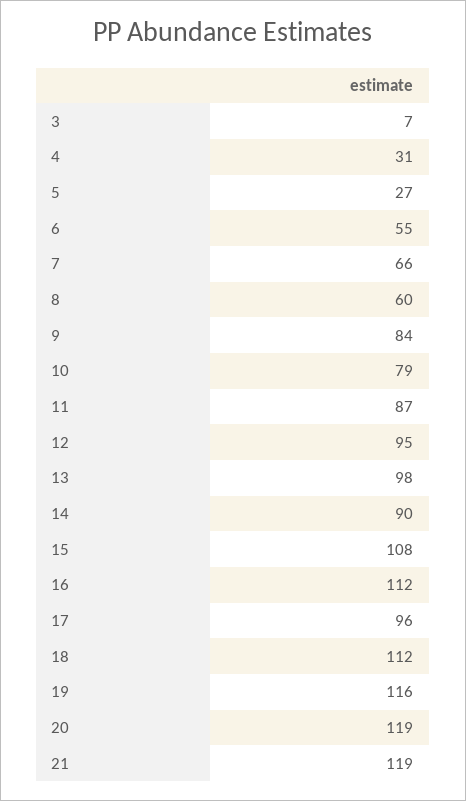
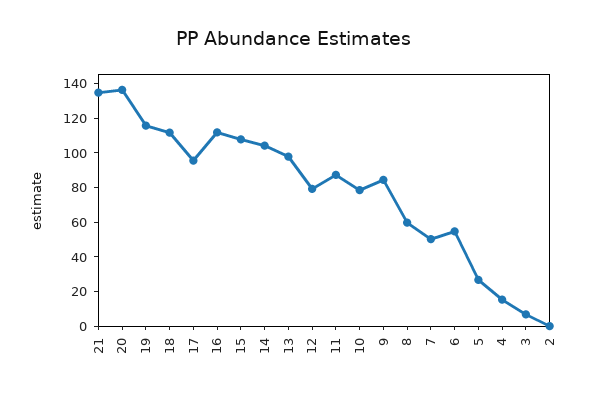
4: 31 -> 15
7: 66 -> 50
12: 95 -> 80
14: 90 -> 105
20: 119 -> 135
21: 119 -> 135
2: none -> 0

